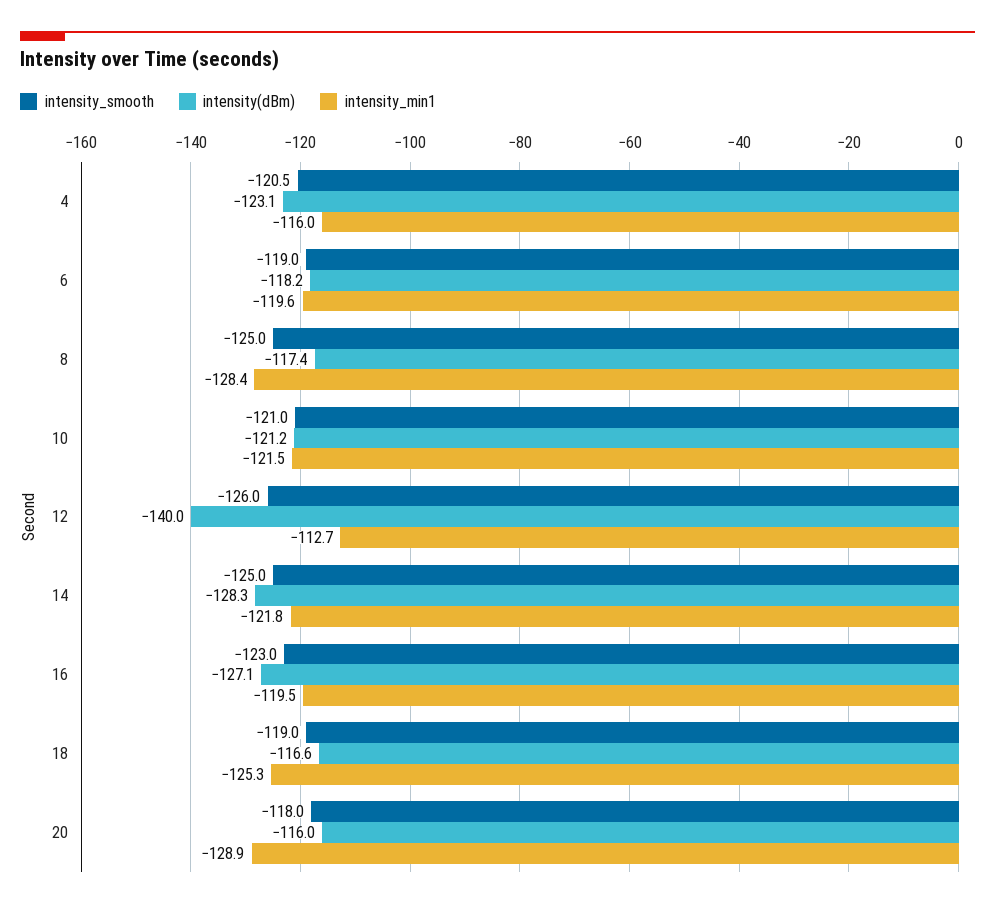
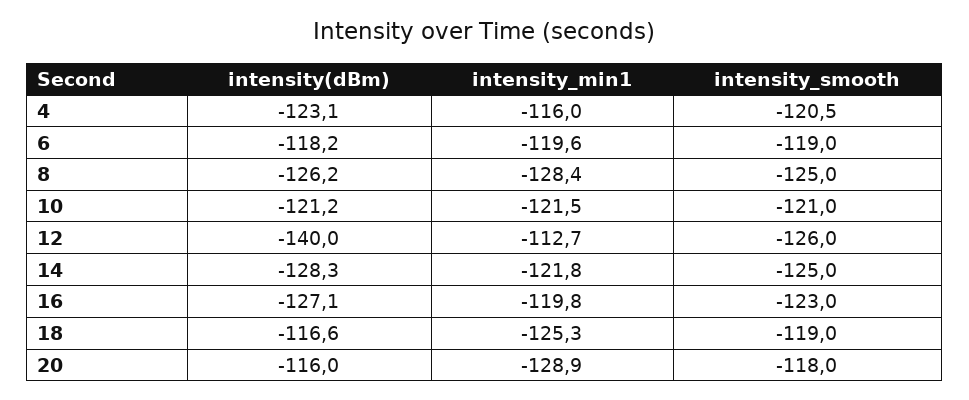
intensity(dBm), 8: -117.4 -> -126.2
intensity_min1, 16: -119.5 -> -119.8

